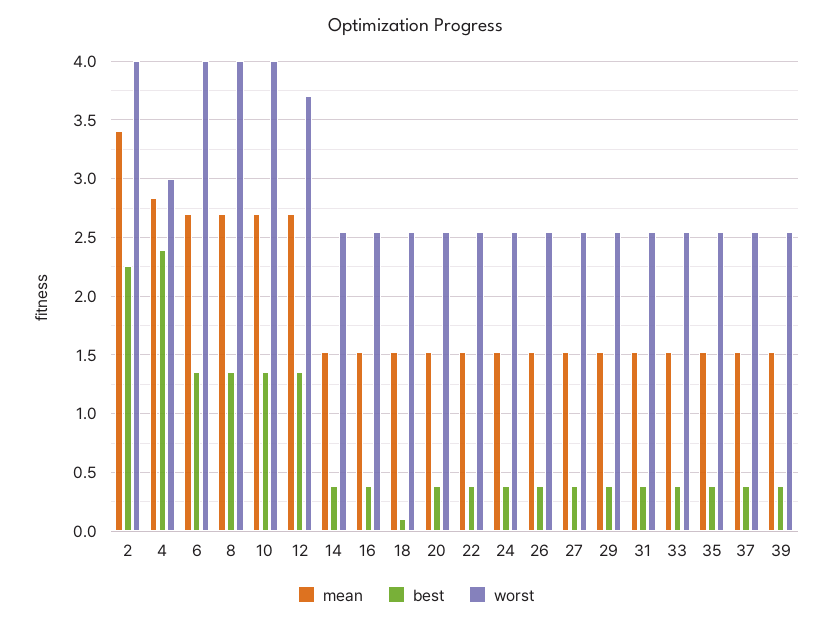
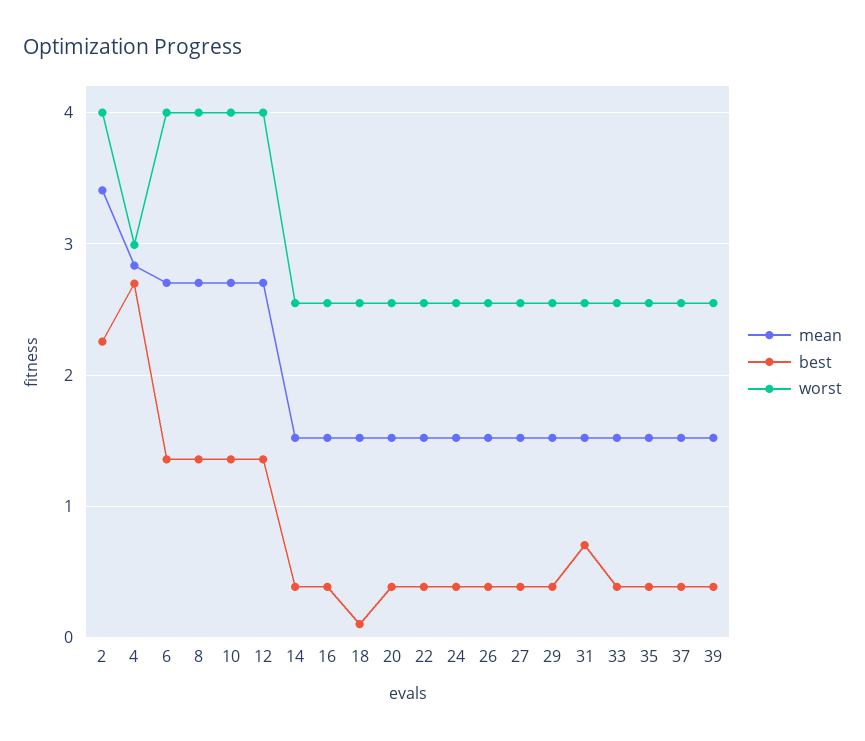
best, 4: 2.4 -> 2.7
worst, 12: 3.7 -> 4
best, 31: 0.4 -> 0.7

